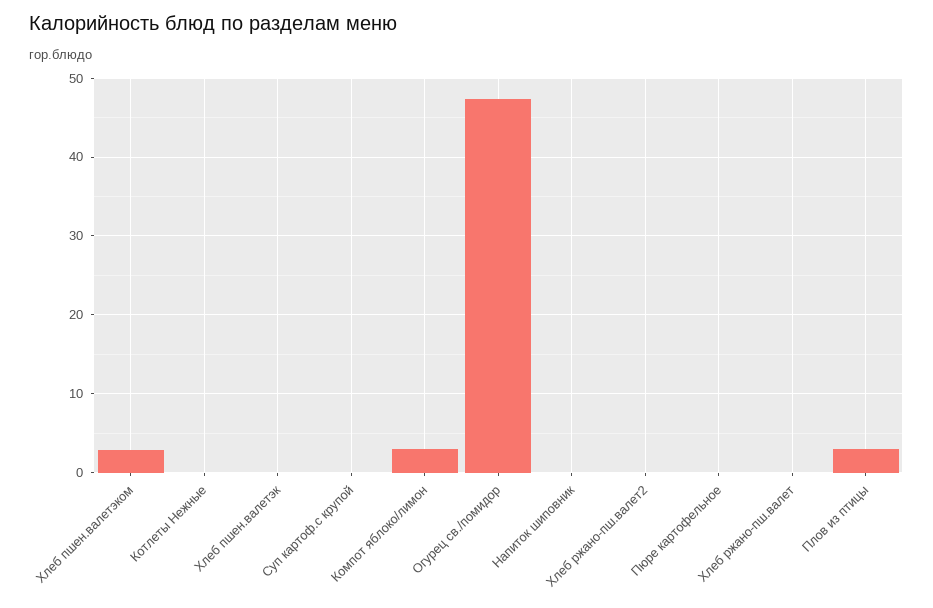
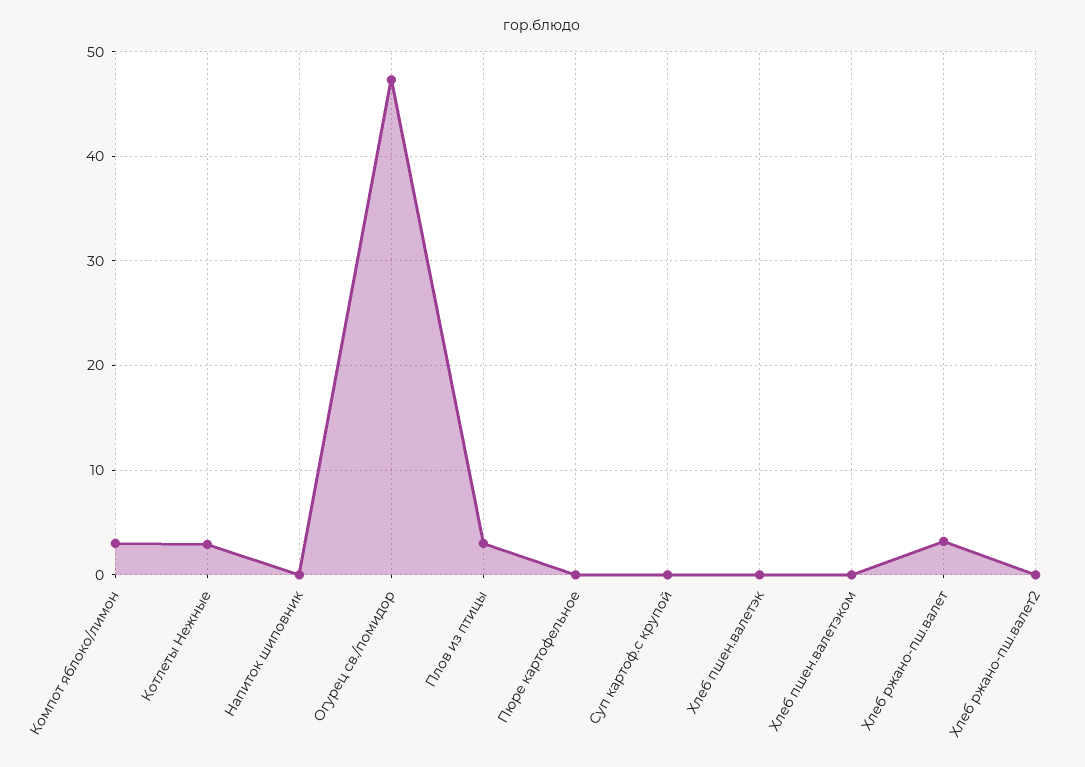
Хлеб пшен.валетэком: 3 -> 0
Котлеты Нежные: 0 -> 3
Хлеб ржано-пш.валет: 0 -> 3

